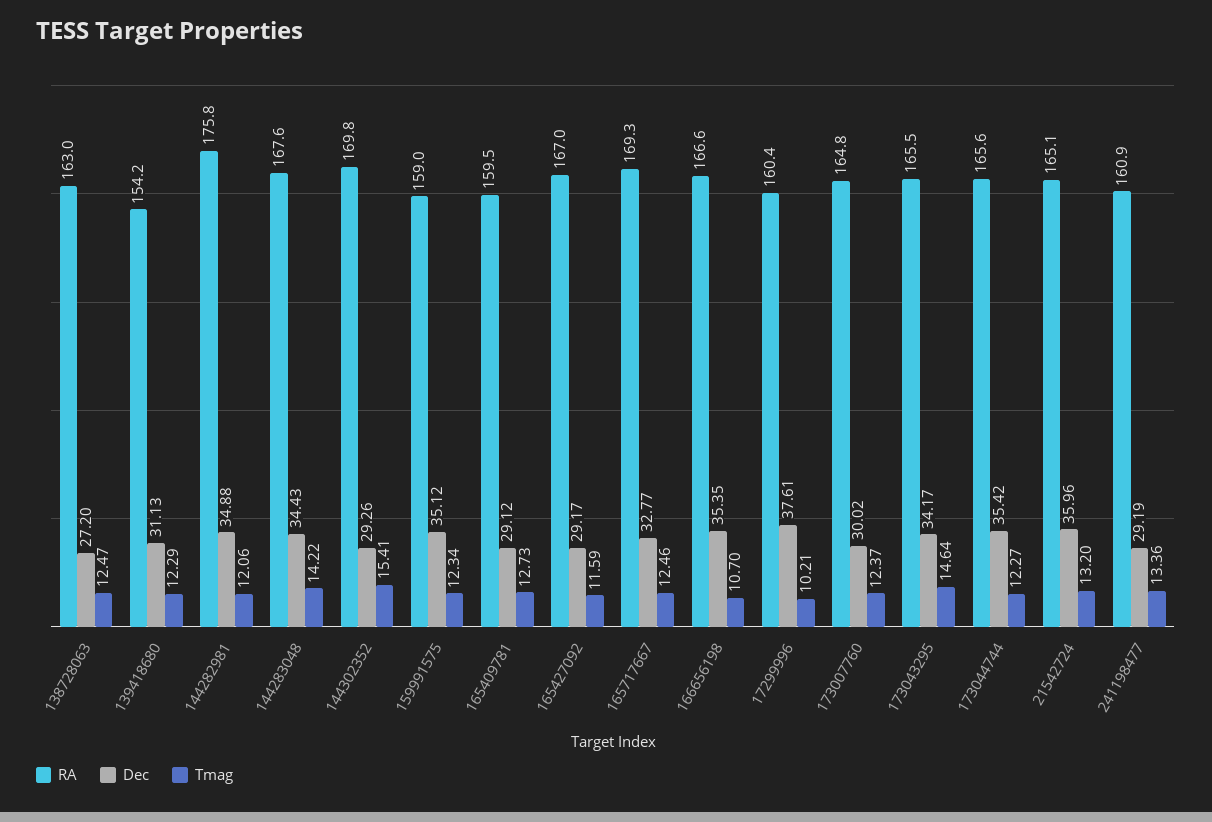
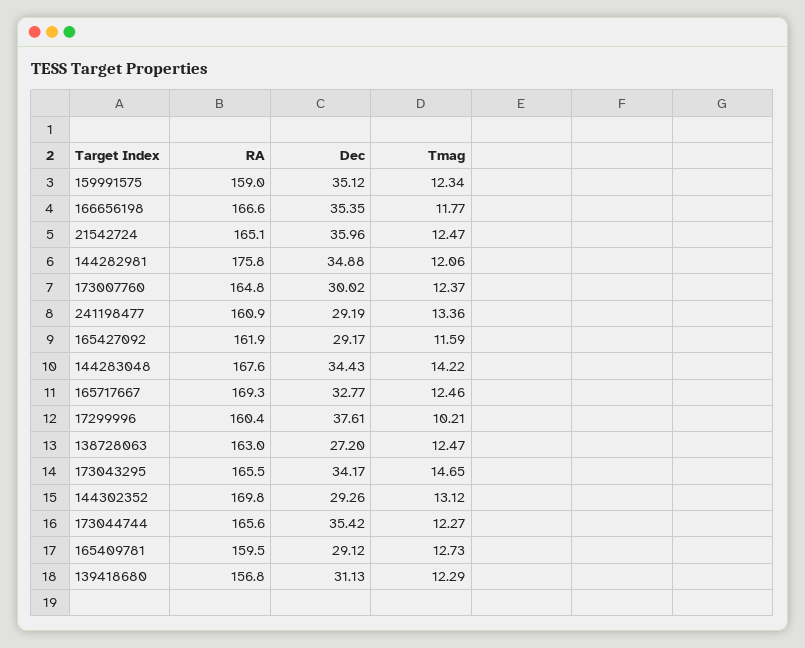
RA, 139418680: 154.2 -> 156.8
Tmag, 144302352: 15.41 -> 13.12
RA, 165427092: 167 -> 161.9
Tmag, 166656198: 10.7 -> 11.77
Tmag, 173043295: 14.64 -> 14.65
Tmag, 21542724: 13.2 -> 12.47

